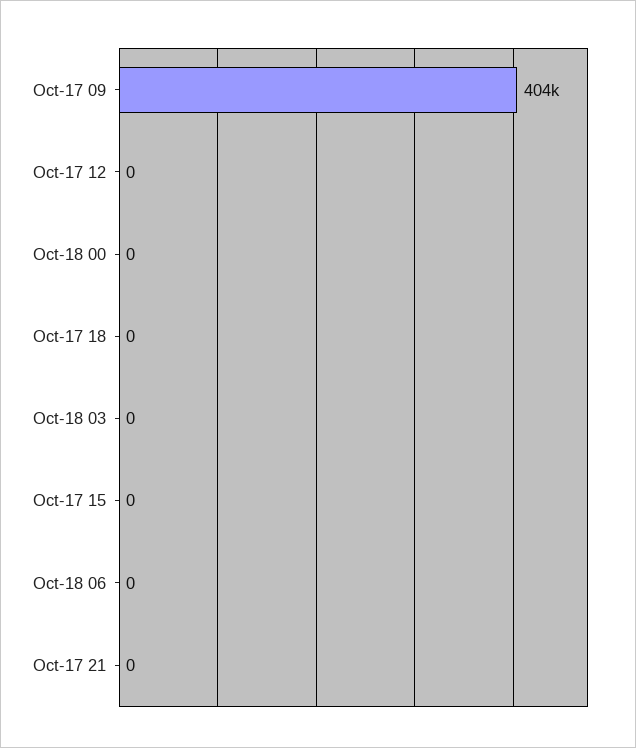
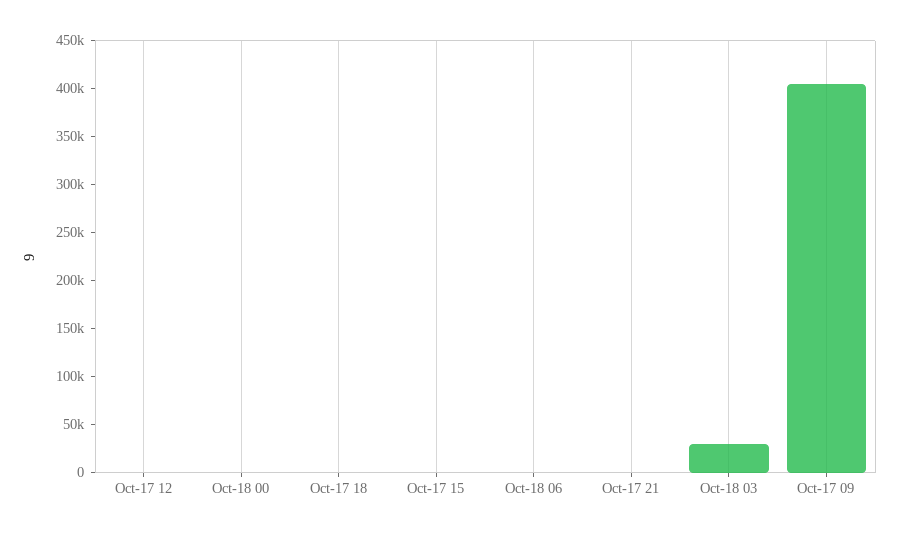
Oct-18 03: 0 -> 30000

